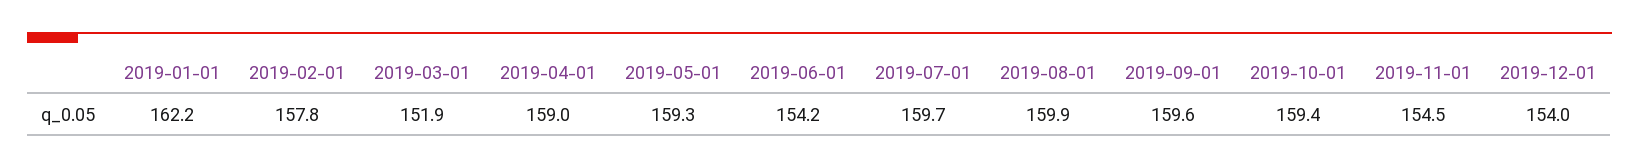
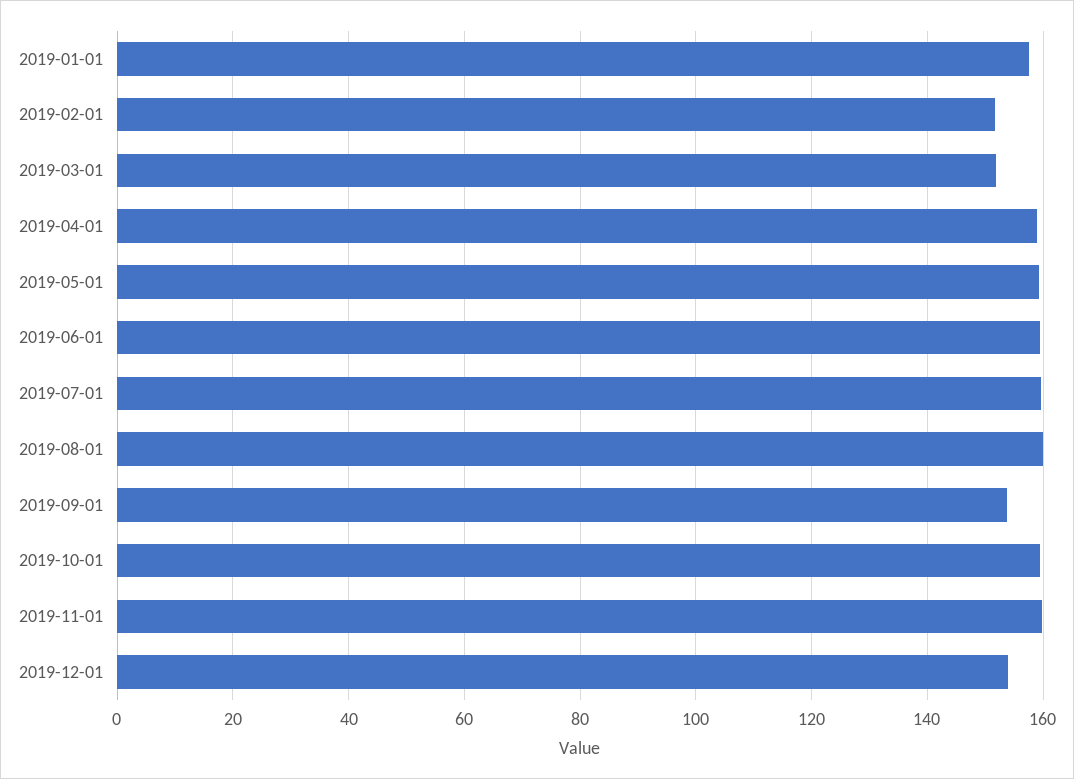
2019-01-01: 162.2 -> 158
2019-02-01: 157.8 -> 152
2019-06-01: 154.2 -> 160
2019-09-01: 159.6 -> 154
2019-11-01: 154.5 -> 160

